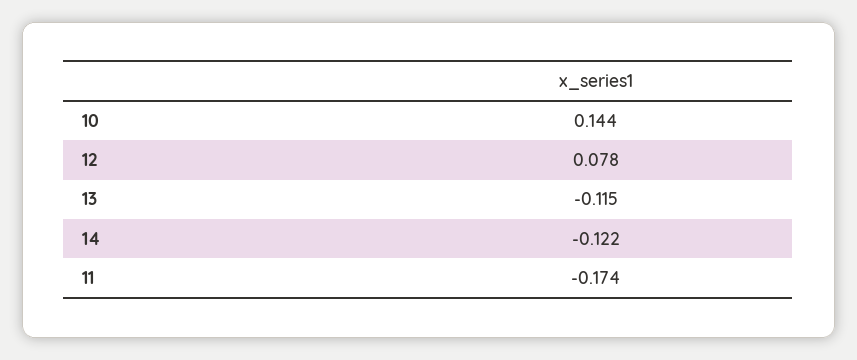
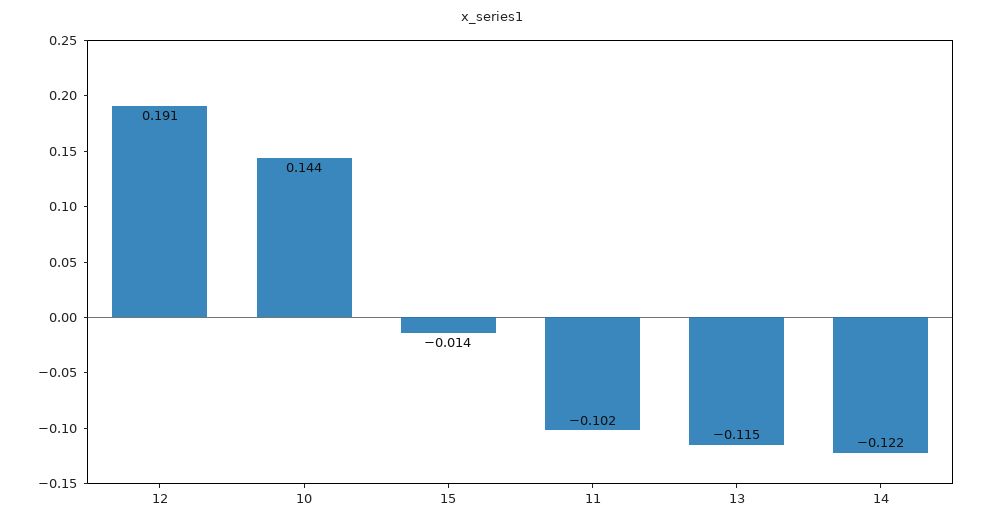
12: 0.078 -> 0.191
11: -0.174 -> -0.102
15: none -> -0.014

